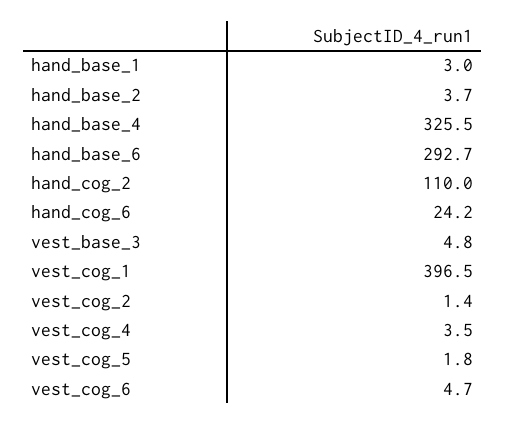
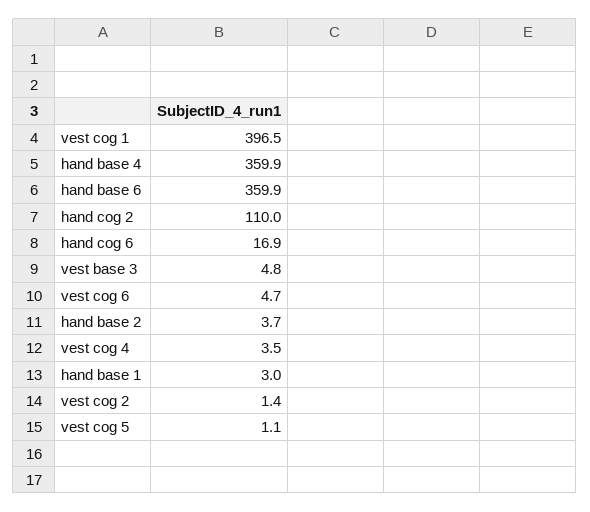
hand_base_4: 325.5 -> 359.9
hand_base_6: 292.7 -> 359.9
hand_cog_6: 24.2 -> 16.9
vest_cog_5: 1.8 -> 1.1

